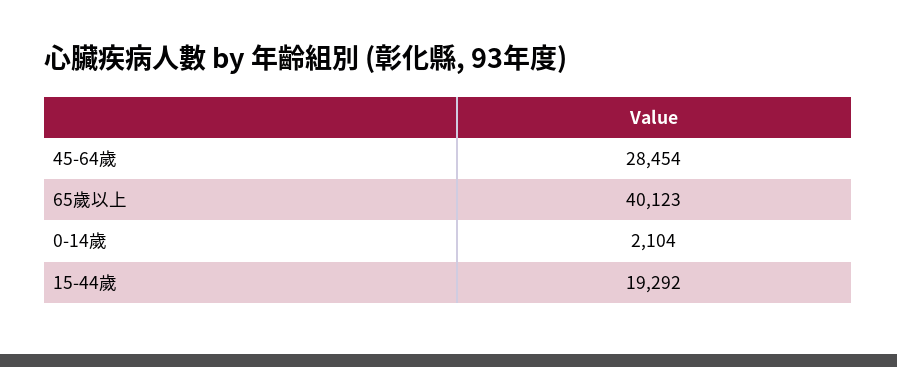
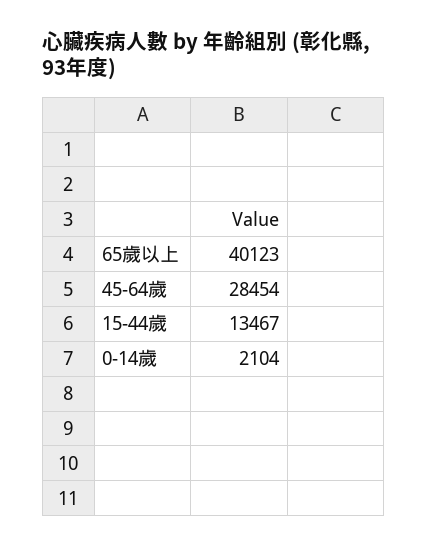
15-44歲: 19292 -> 13467

